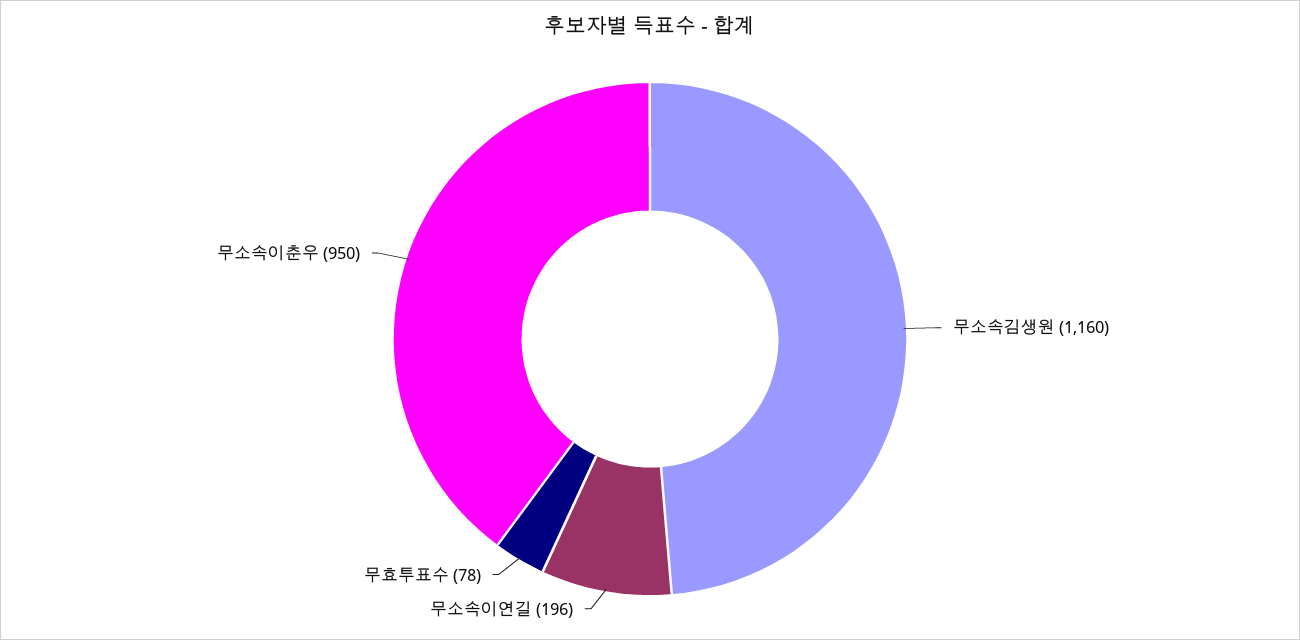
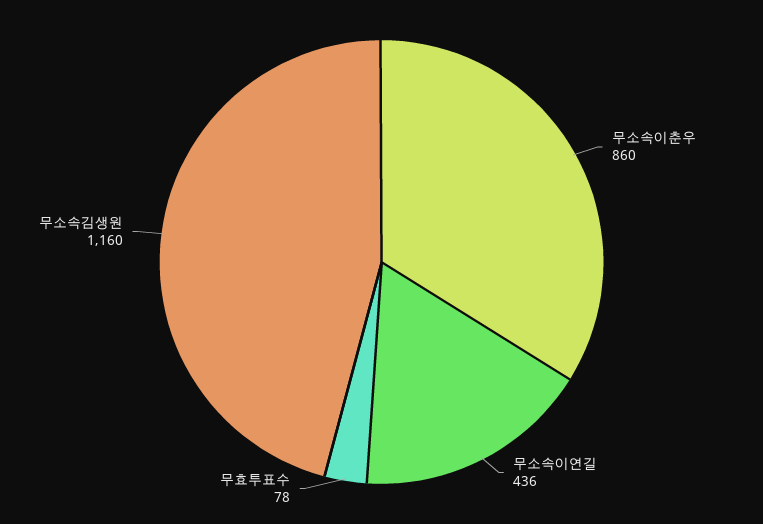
무소속이연길: 196 -> 436
무소속이춘우: 950 -> 860

